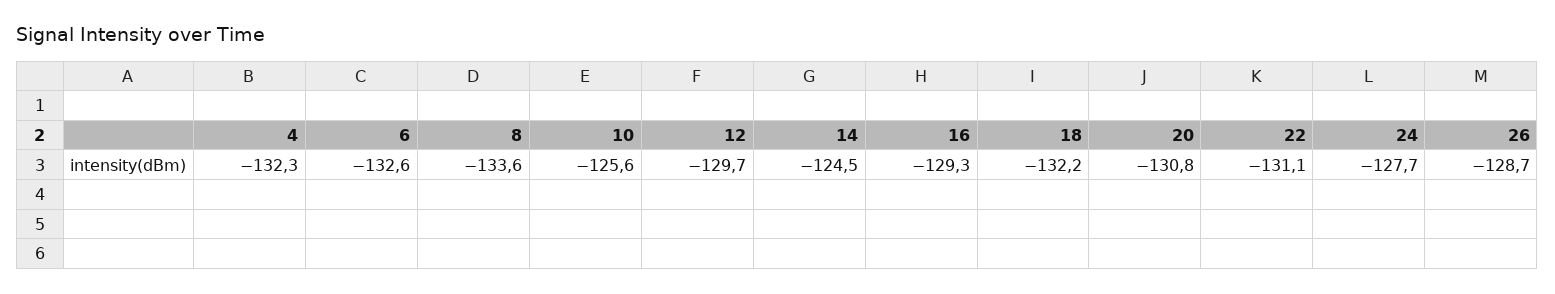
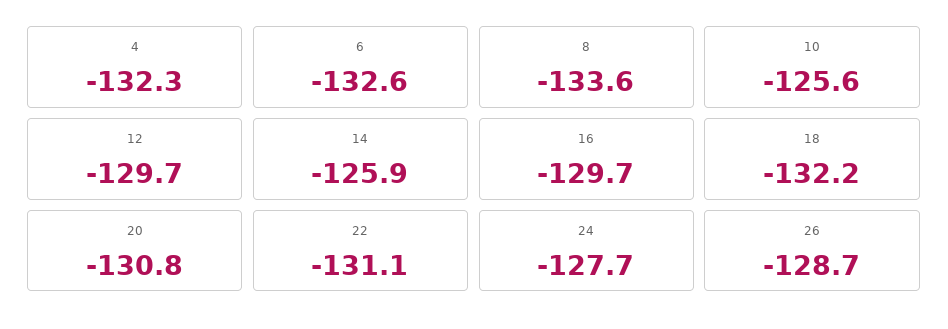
14: -124.5 -> -125.9
16: -129.3 -> -129.7

